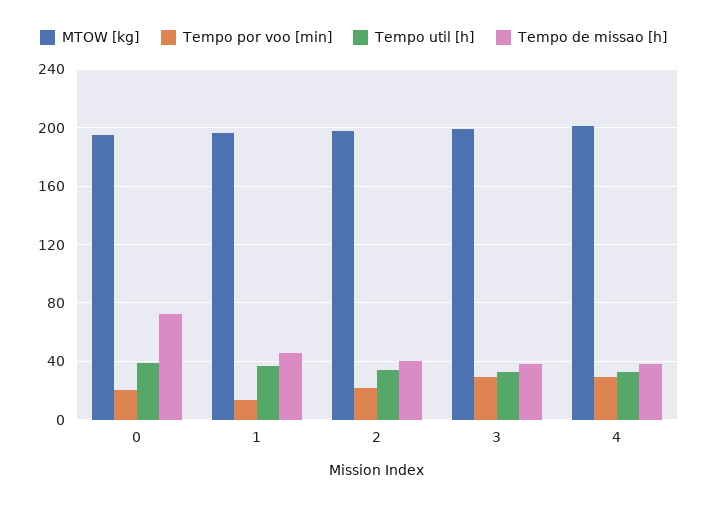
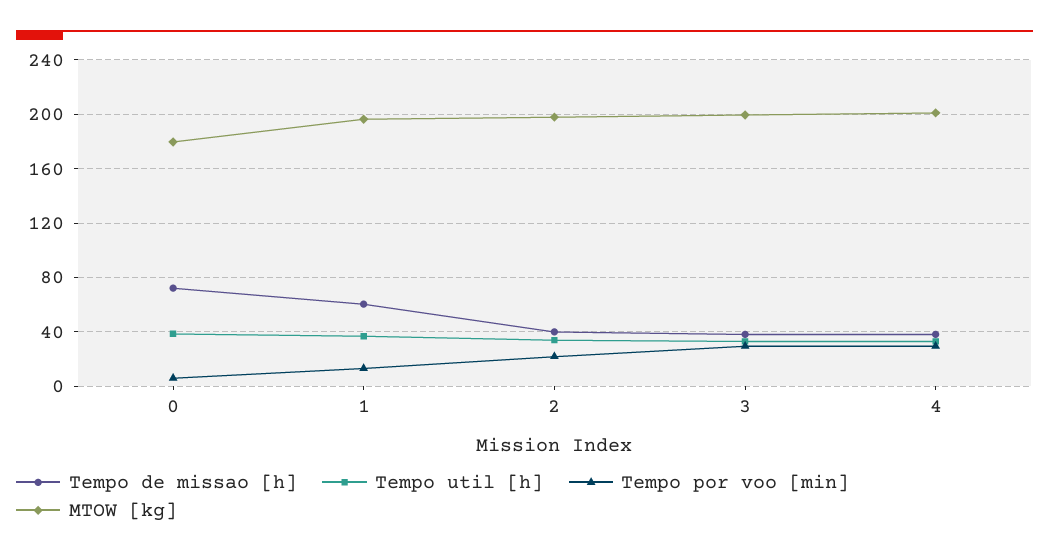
MTOW [kg], 0: 195 -> 180
Tempo por voo [min], 0: 20 -> 5
Tempo de missao [h], 1: 45 -> 60

